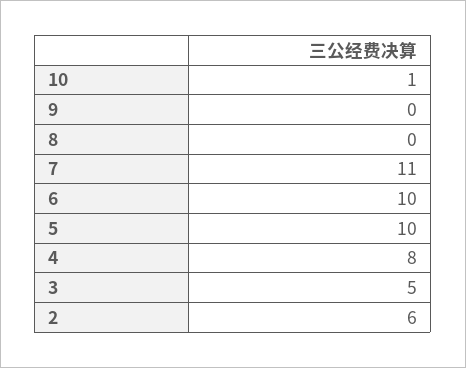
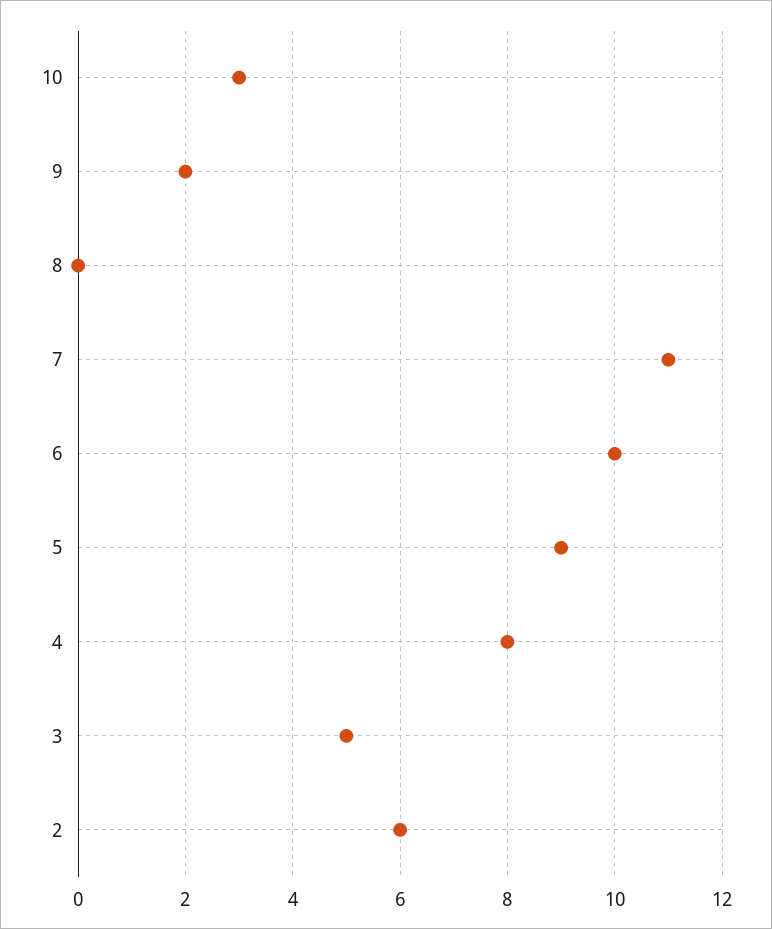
10: 1 -> 3
9: 0 -> 2
5: 10 -> 9

